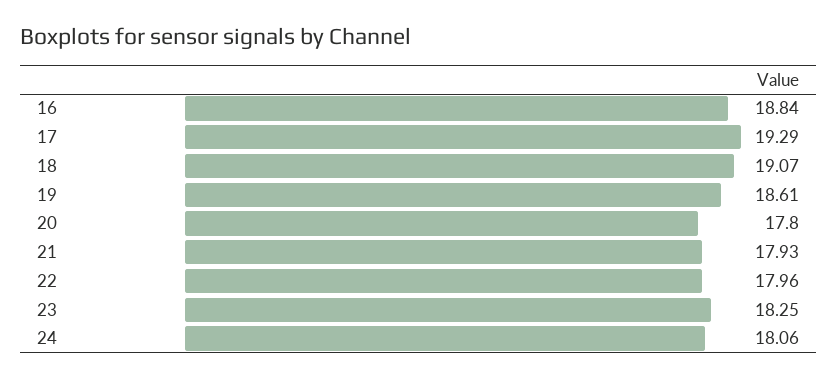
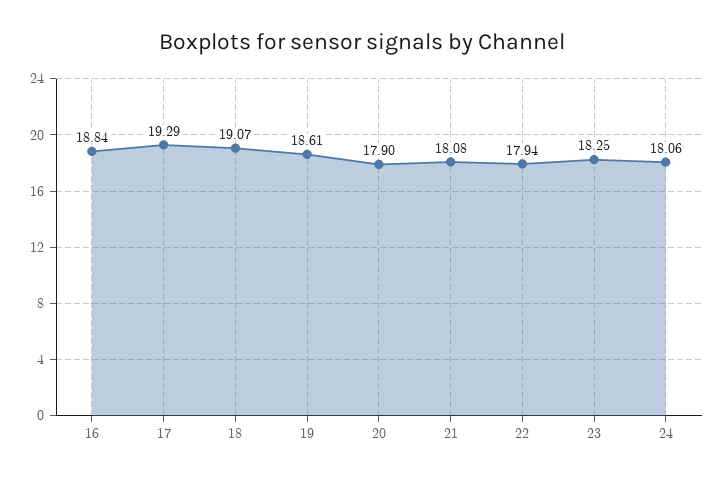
20: 17.8 -> 17.9
21: 17.93 -> 18.08
22: 17.96 -> 17.94

